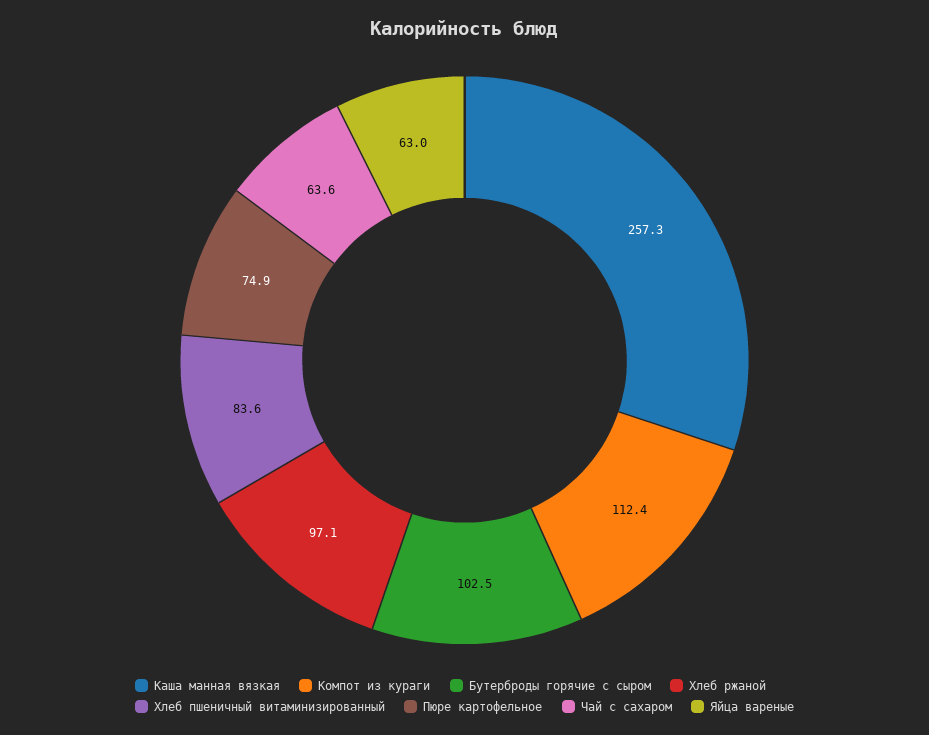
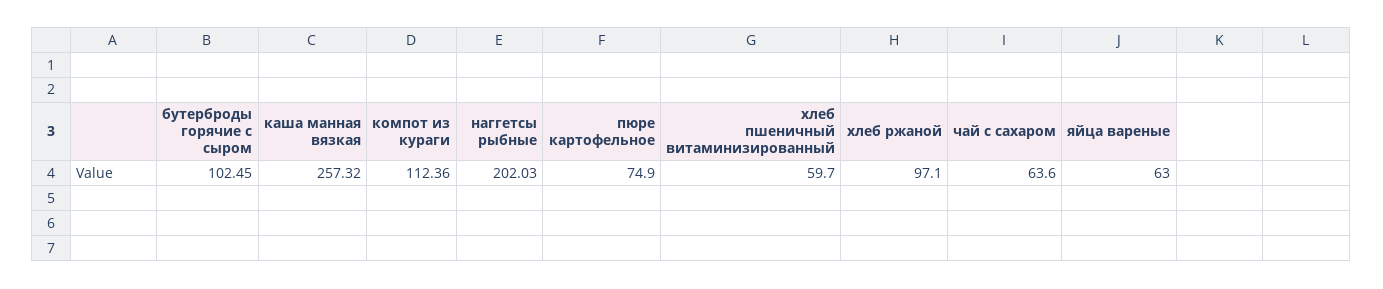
Хлеб пшеничный витаминизированный: 83.6 -> 59.7
наггетсы рыбные: none -> 202.03

